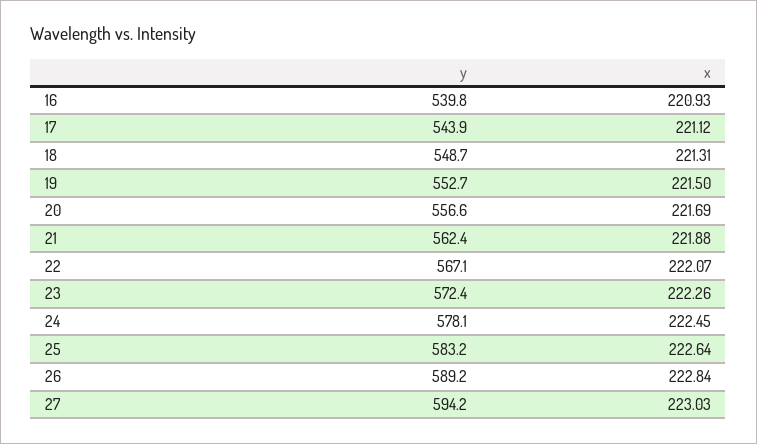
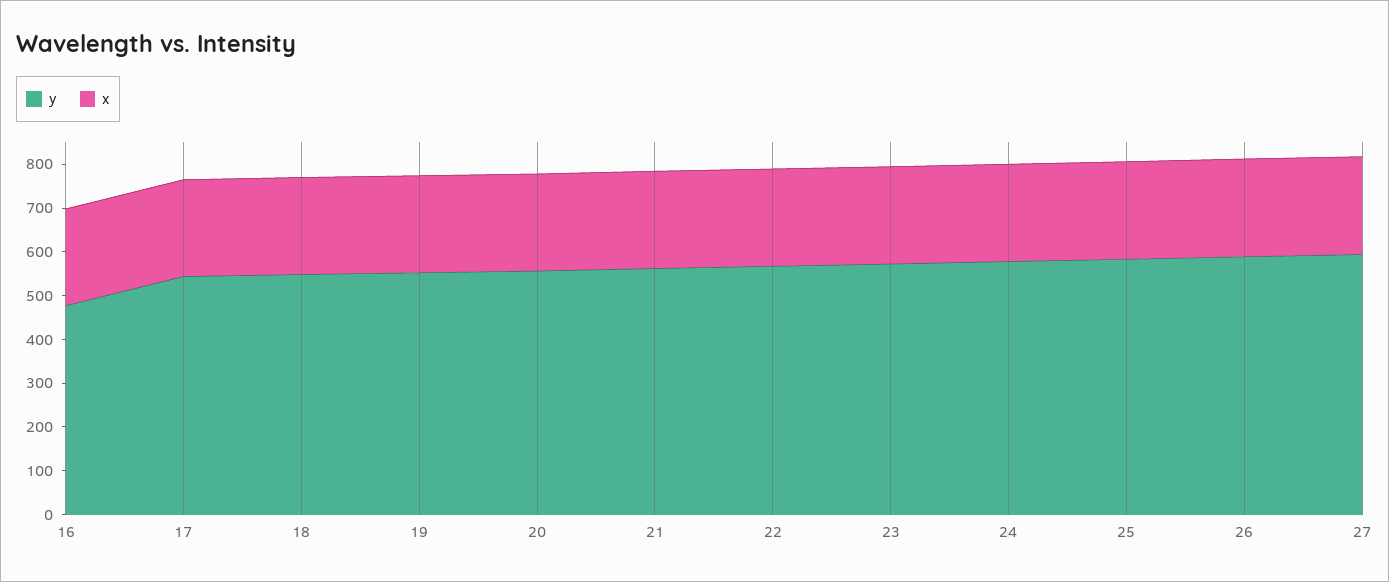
y, 16: 539.8 -> 480

